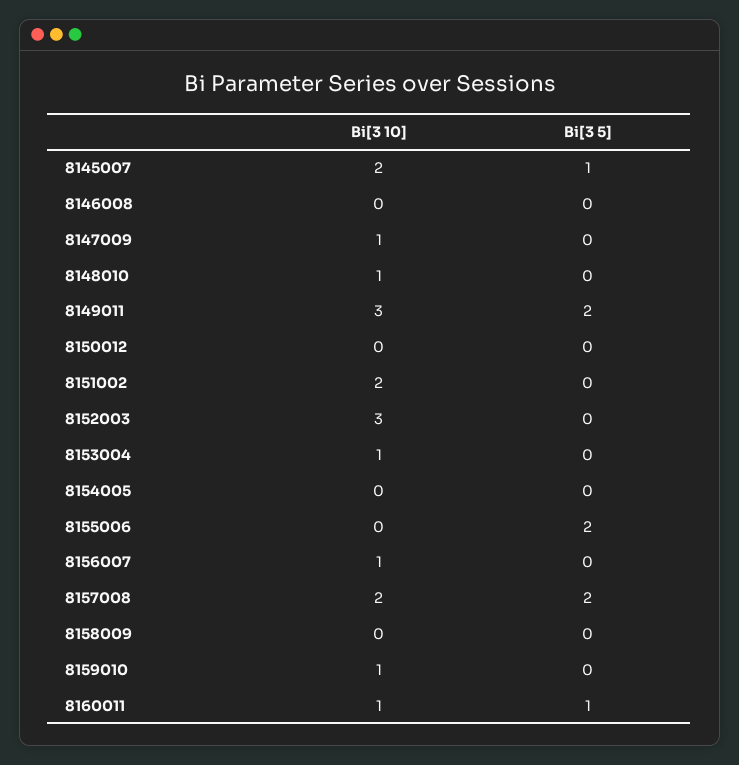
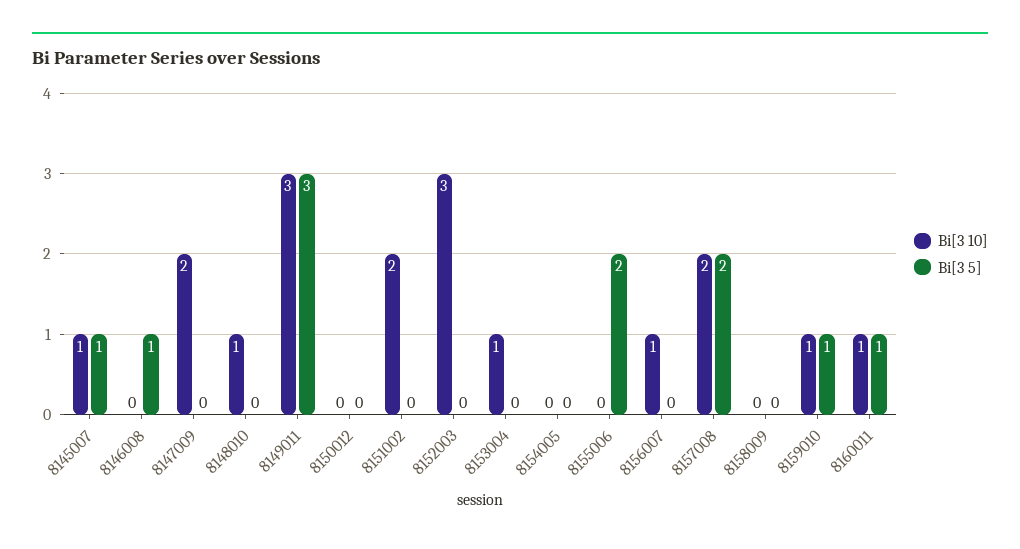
Bi[3 10], 8145007: 2 -> 1
Bi[3 5], 8146008: 0 -> 1
Bi[3 10], 8147009: 1 -> 2
Bi[3 5], 8149011: 2 -> 3
Bi[3 5], 8159010: 0 -> 1

